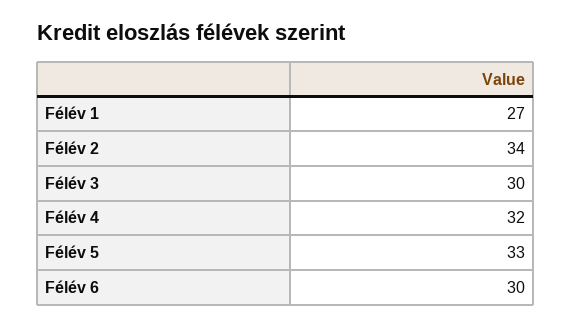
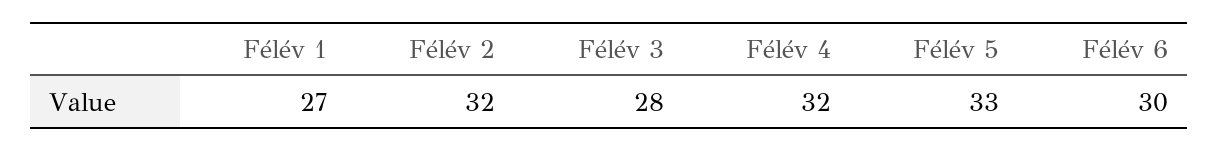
Félév 2: 34 -> 32
Félév 3: 30 -> 28

